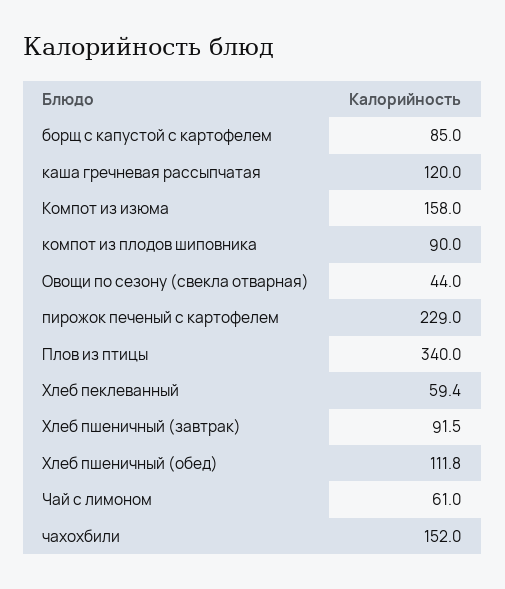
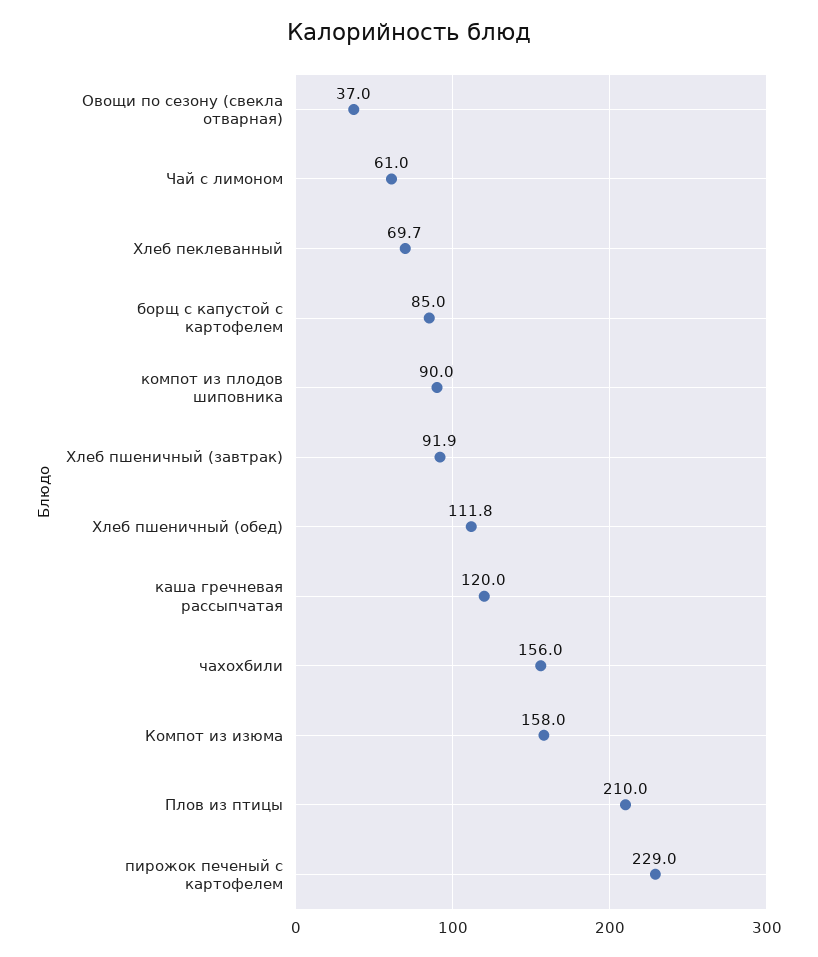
Овощи по сезону (свекла отварная): 44 -> 37
Плов из птицы: 340 -> 210
Хлеб пеклеванный: 59.4 -> 69.7
Хлеб пшеничный (завтрак): 91.5 -> 91.9
чахохбили: 152 -> 156

